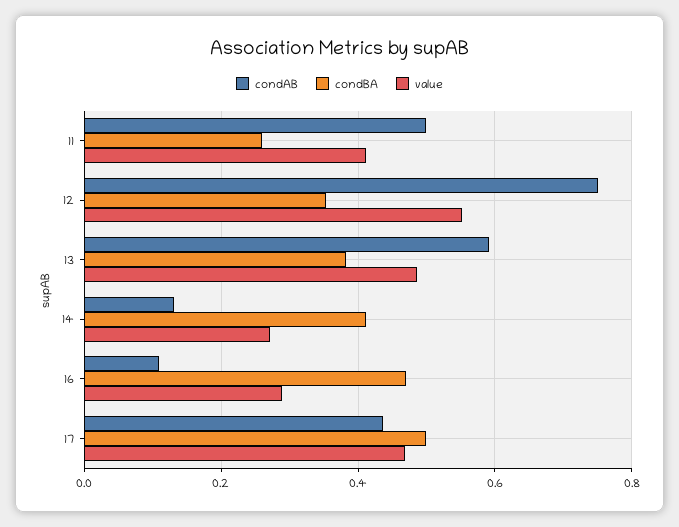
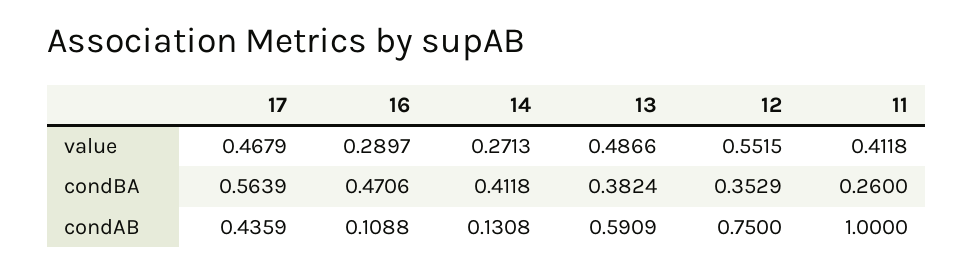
condAB, 11: 0.5 -> 1
condBA, 17: 0.5 -> 0.5639

